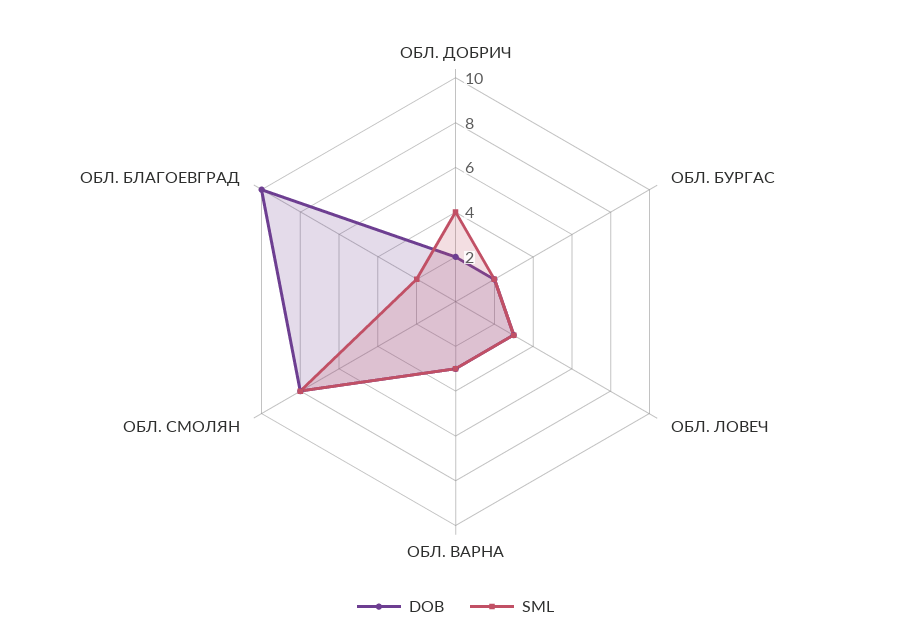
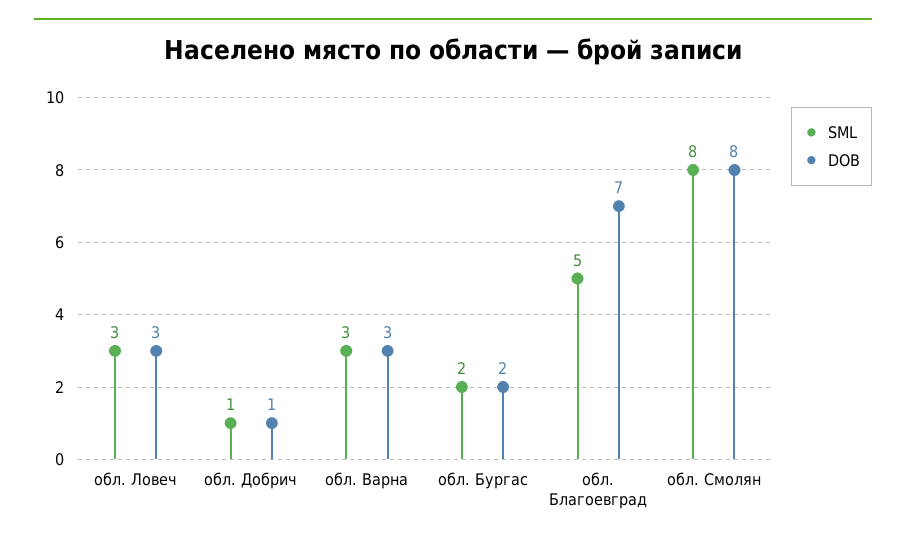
DOB, ОБЛ. ДОБРИЧ: 2 -> 1
SML, ОБЛ. ДОБРИЧ: 4 -> 1
DOB, ОБЛ. БЛАГОЕВГРАД: 10 -> 7
SML, ОБЛ. БЛАГОЕВГРАД: 2 -> 5

